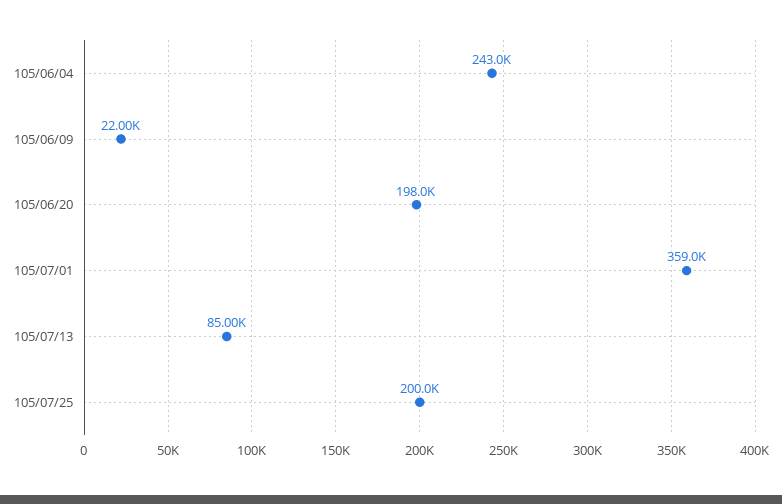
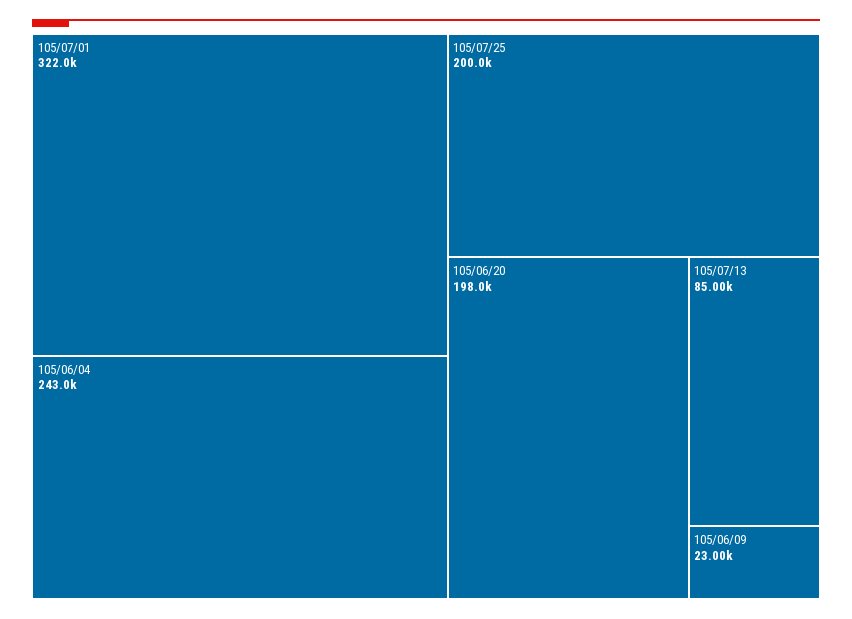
105/06/09: 22000 -> 23000
105/07/01: 359000 -> 322000

